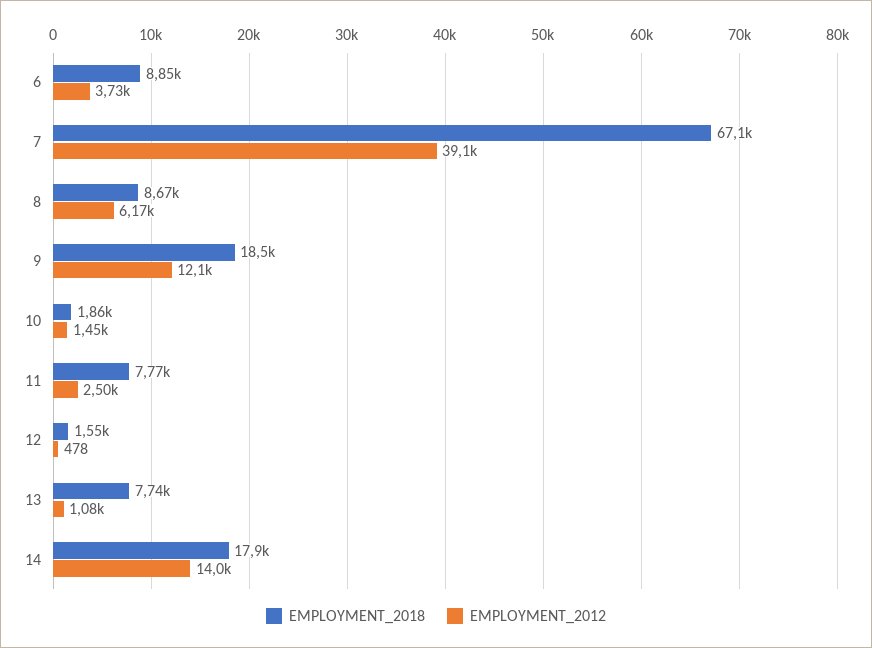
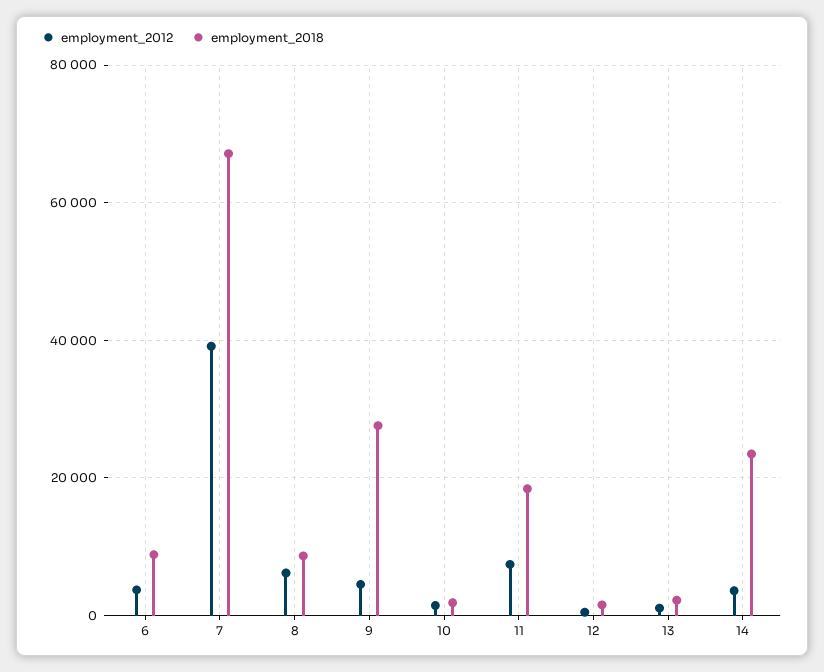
EMPLOYMENT_2018, 9: 18500 -> 28000
EMPLOYMENT_2012, 9: 12100 -> 4000
EMPLOYMENT_2018, 11: 7770 -> 18000
EMPLOYMENT_2012, 11: 2500 -> 8000
EMPLOYMENT_2018, 13: 7740 -> 2000
EMPLOYMENT_2018, 14: 17900 -> 24000
EMPLOYMENT_2012, 14: 14000 -> 4000

